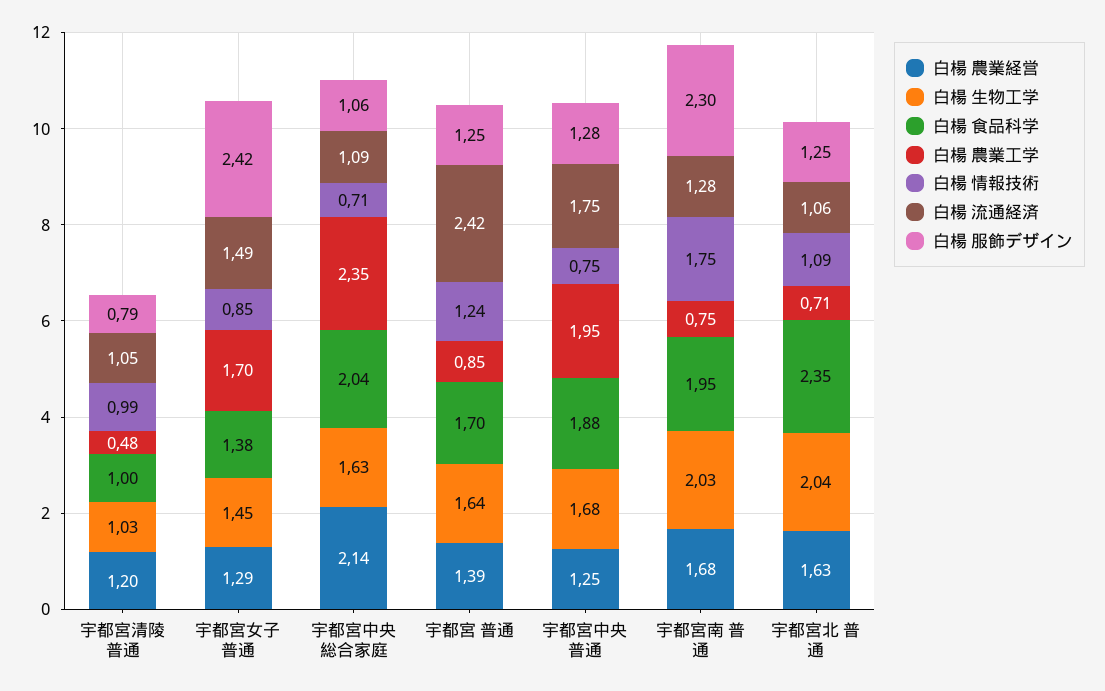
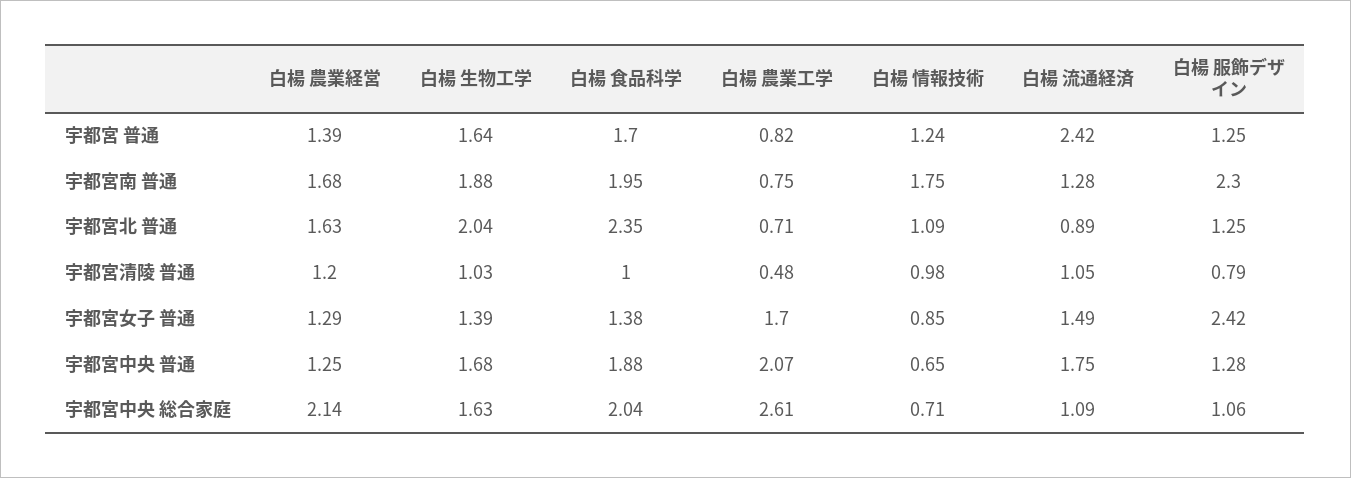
白楊 情報技術, 宇都宮清陵 普通: 0.99 -> 0.98
白楊 生物工学, 宇都宮女子 普通: 1.45 -> 1.39
白楊 農業工学, 宇都宮中央 総合家庭: 2.35 -> 2.61
白楊 農業工学, 宇都宮 普通: 0.85 -> 0.82
白楊 農業工学, 宇都宮中央 普通: 1.95 -> 2.07
白楊 情報技術, 宇都宮中央 普通: 0.75 -> 0.65
白楊 生物工学, 宇都宮南 普通: 2.03 -> 1.88
白楊 流通経済, 宇都宮北 普通: 1.06 -> 0.89

